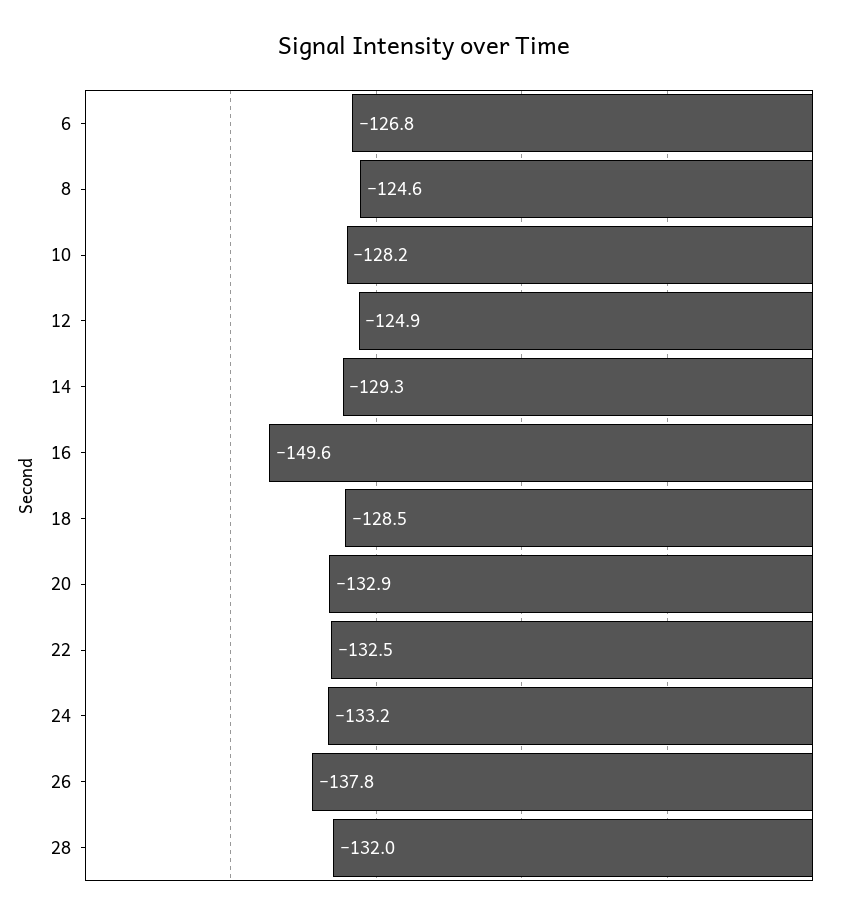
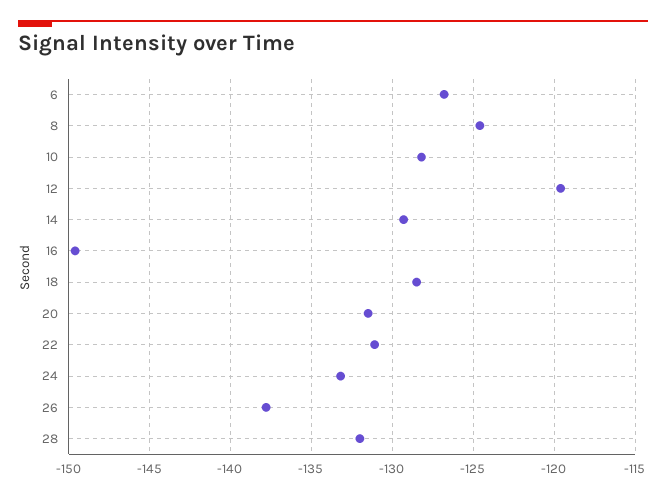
12: -124.9 -> -119.5
20: -132.9 -> -131.5
22: -132.5 -> -131

